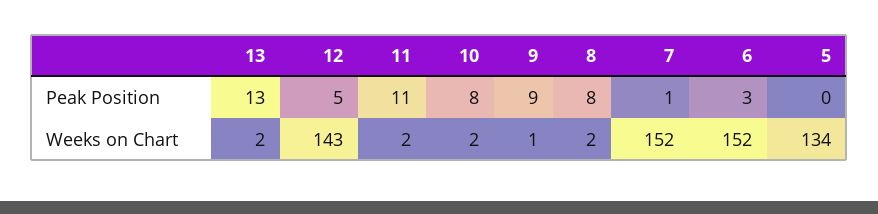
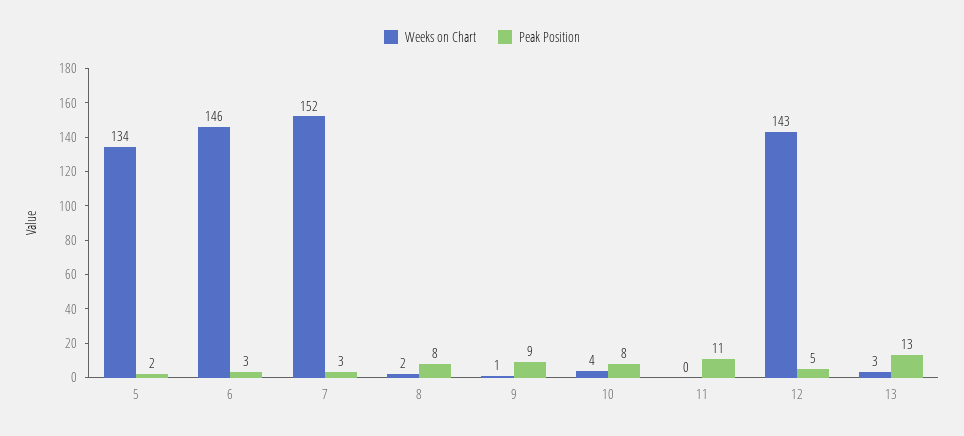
Peak Position, 7: 1 -> 3
Peak Position, 5: 0 -> 2
Weeks on Chart, 13: 2 -> 3
Weeks on Chart, 11: 2 -> 0
Weeks on Chart, 10: 2 -> 4
Weeks on Chart, 6: 152 -> 146

